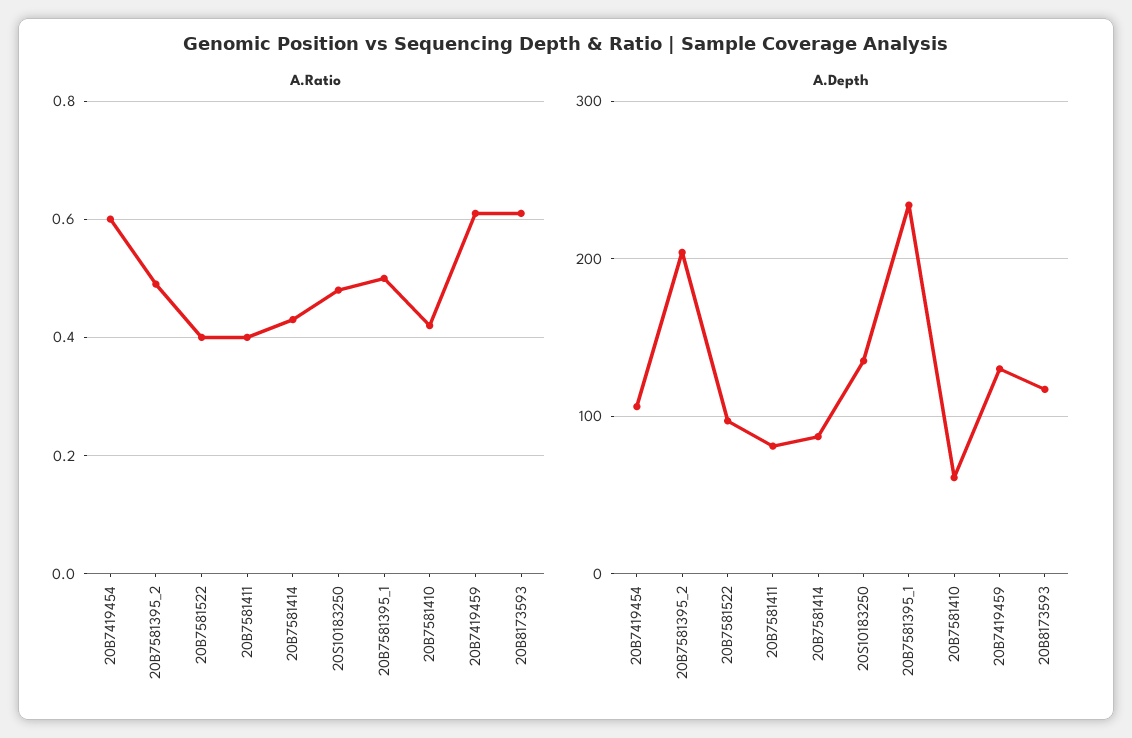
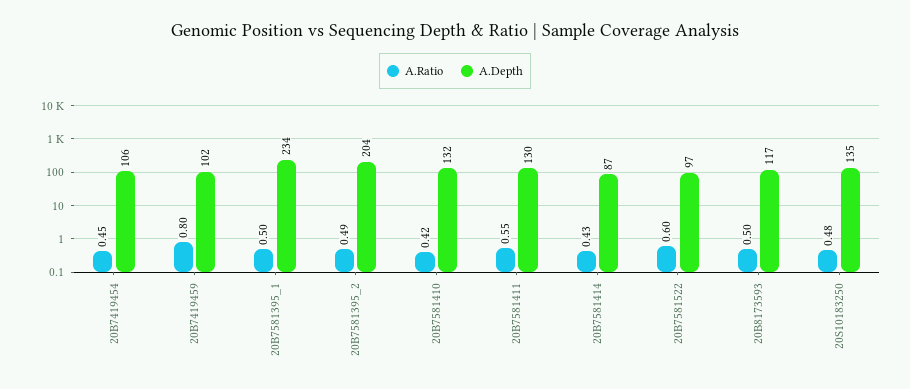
A.Ratio, 20B7419454: 0.6 -> 0.45
A.Ratio, 20B7581522: 0.4 -> 0.6
A.Ratio, 20B7581411: 0.4 -> 0.55
A.Ratio, 20B7419459: 0.6 -> 0.8
A.Ratio, 20B8173593: 0.6 -> 0.5
A.Depth, 20B7581411: 80 -> 130
A.Depth, 20B7581410: 60 -> 132
A.Depth, 20B7419459: 130 -> 102

